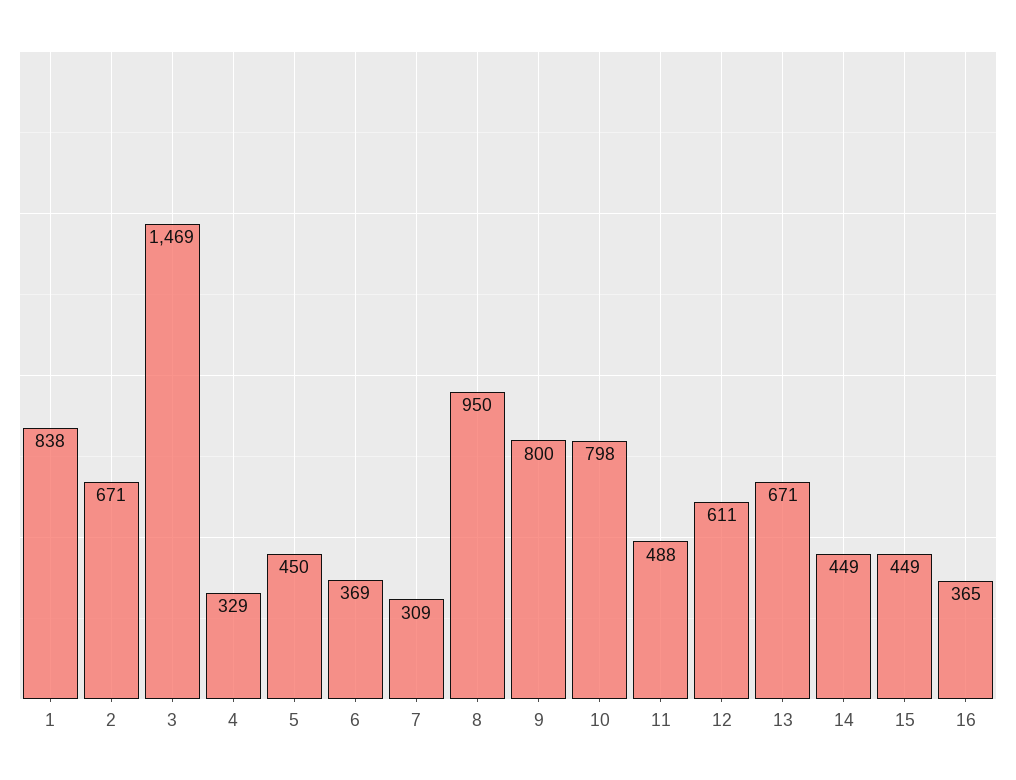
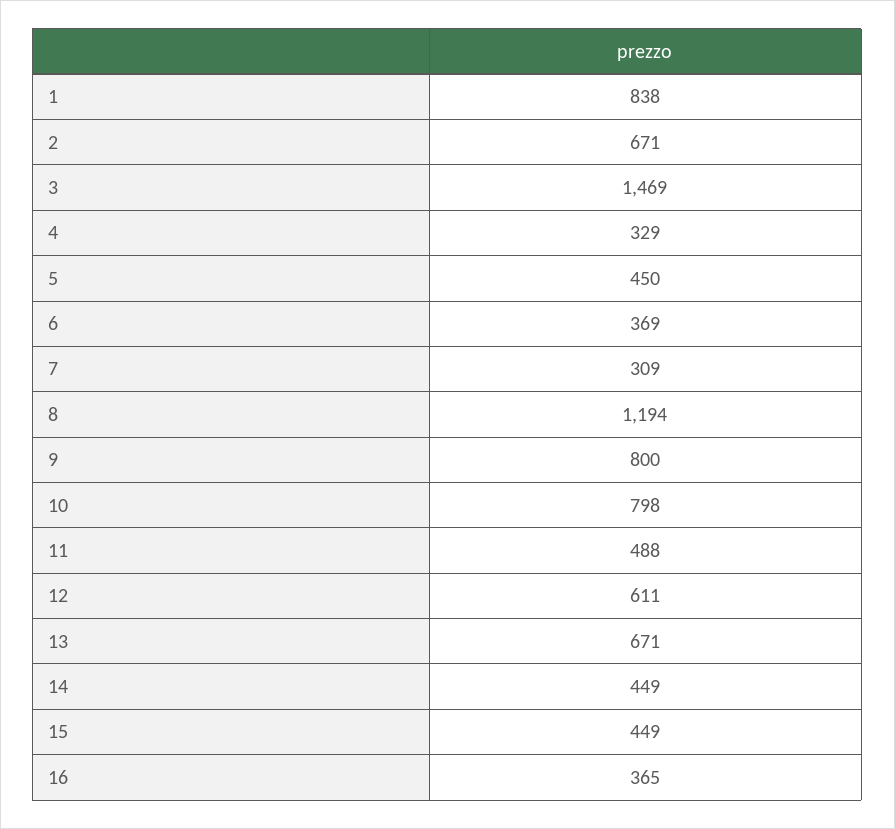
8: 950 -> 1194

